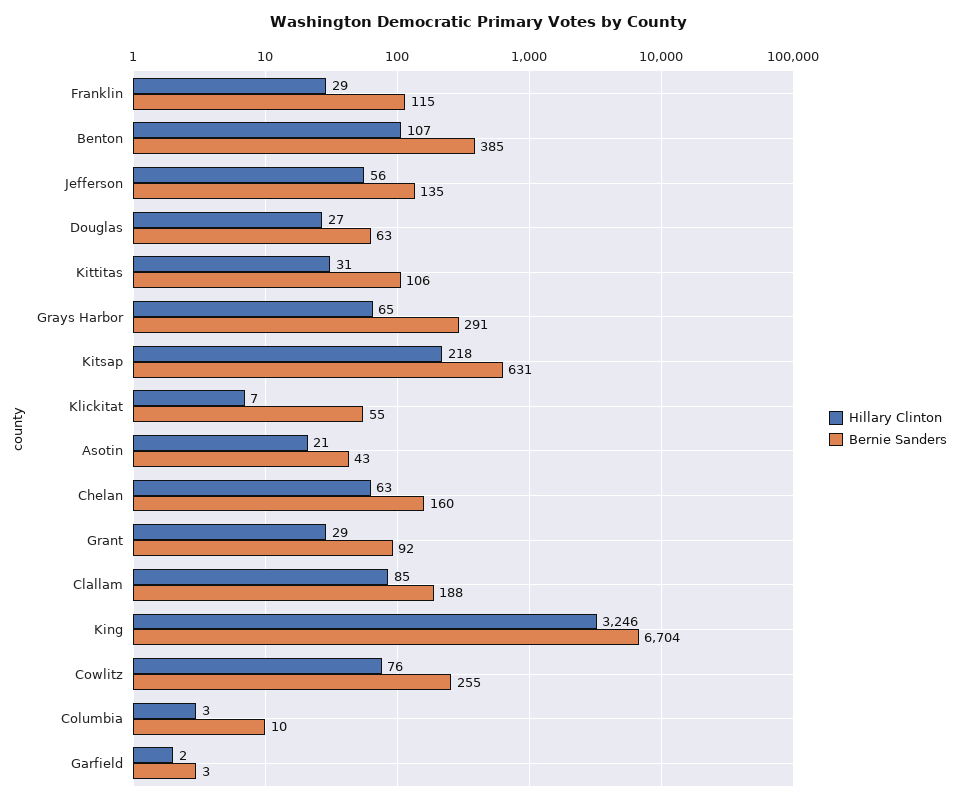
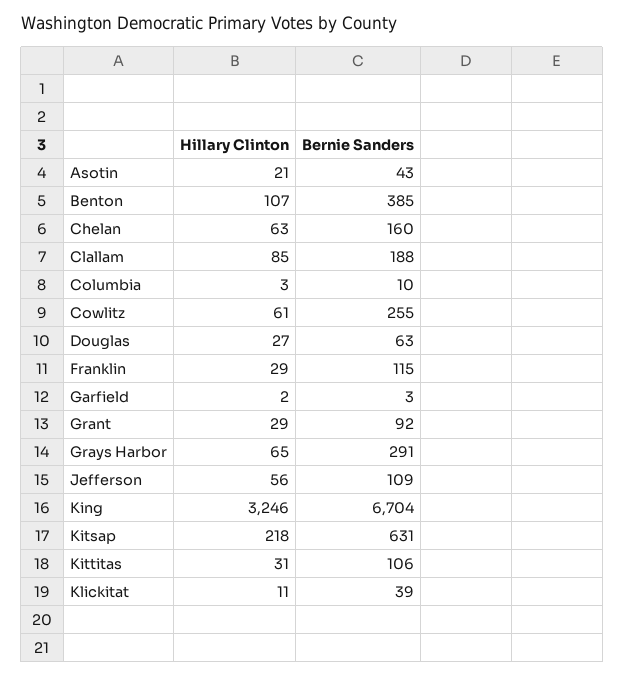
Bernie Sanders, Jefferson: 135 -> 109
Hillary Clinton, Klickitat: 7 -> 11
Bernie Sanders, Klickitat: 55 -> 39
Hillary Clinton, Cowlitz: 76 -> 61

